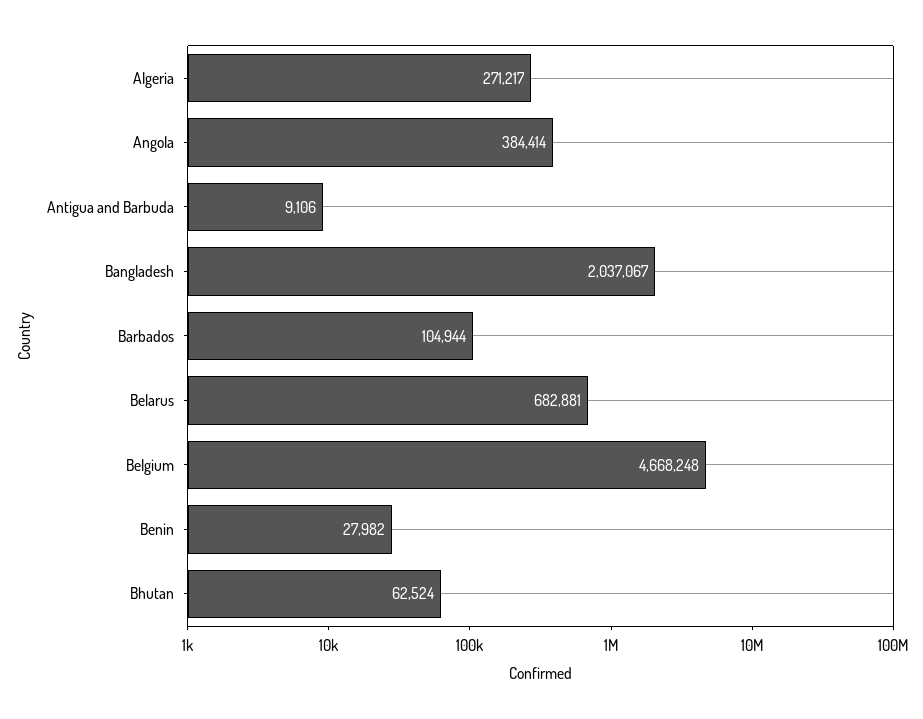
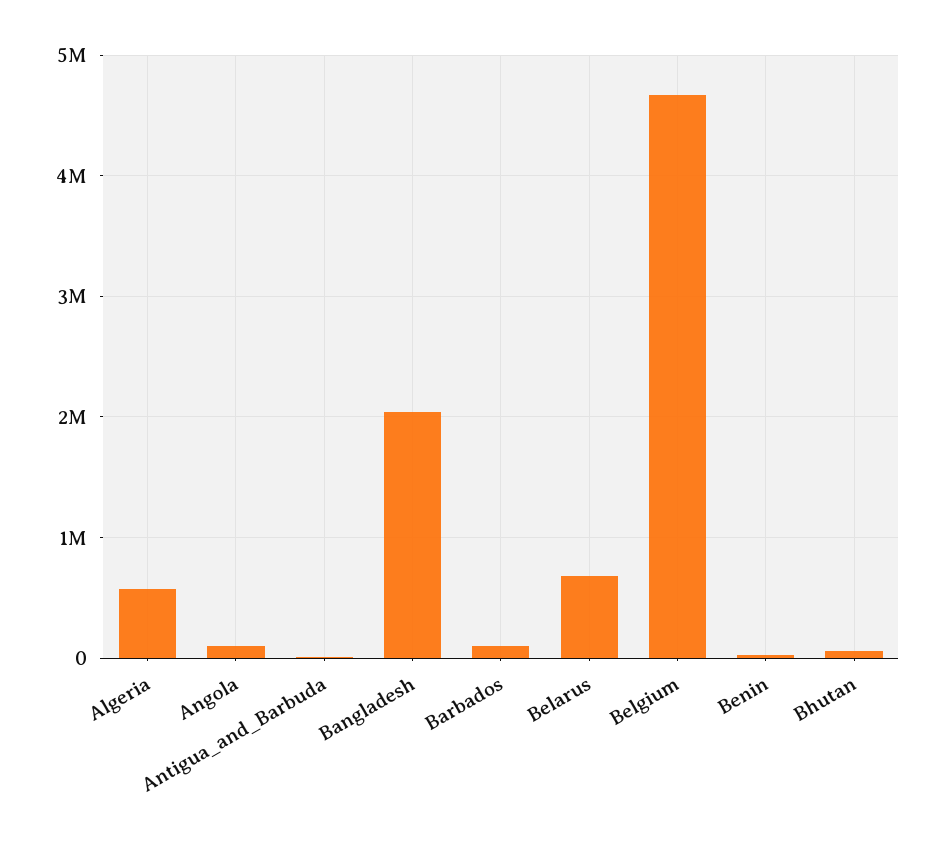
Algeria: 271217 -> 600000
Angola: 384414 -> 100000

